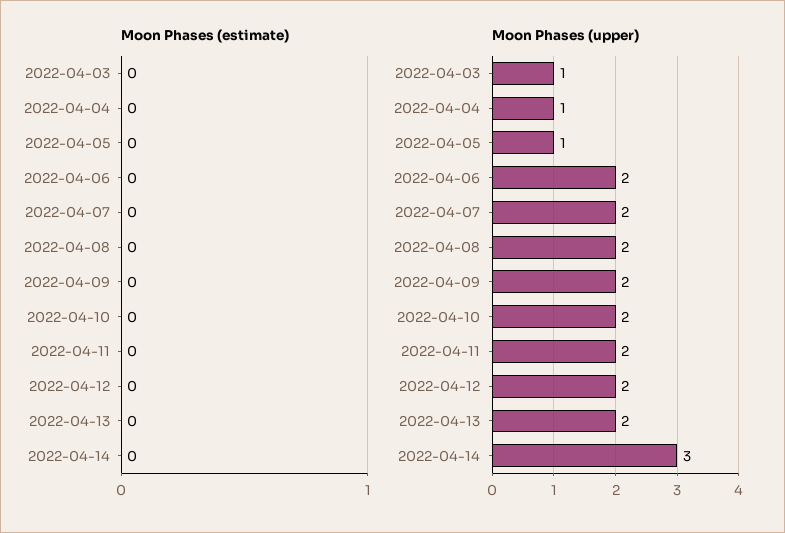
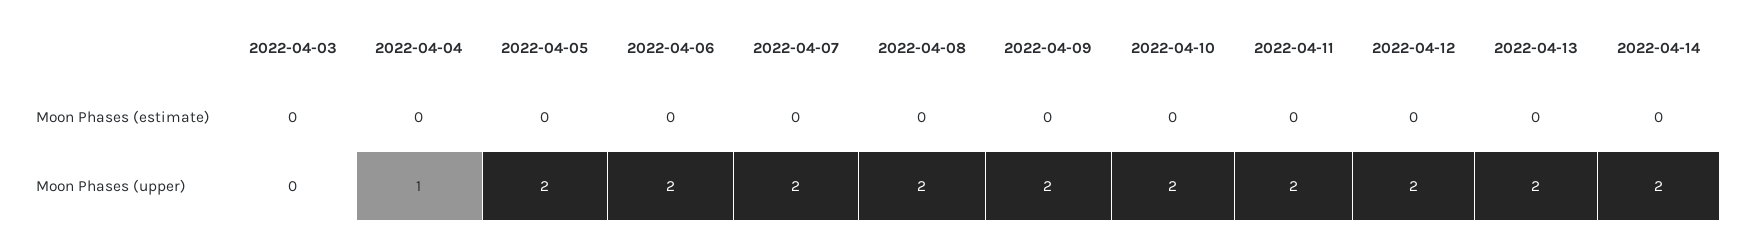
Moon Phases (upper), 2022-04-03: 1 -> 0
Moon Phases (upper), 2022-04-05: 1 -> 2
Moon Phases (upper), 2022-04-14: 3 -> 2

